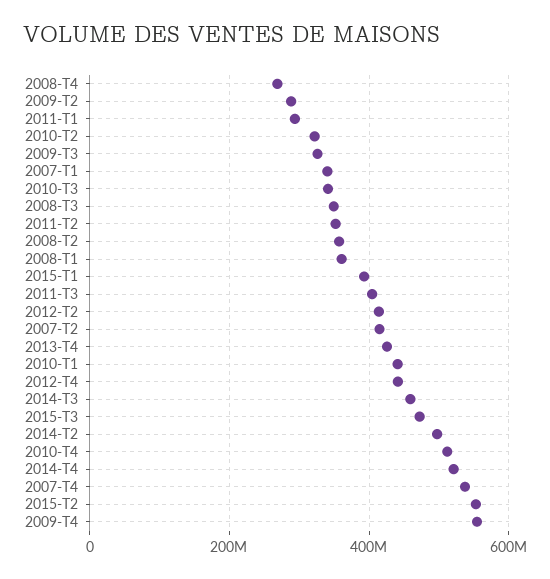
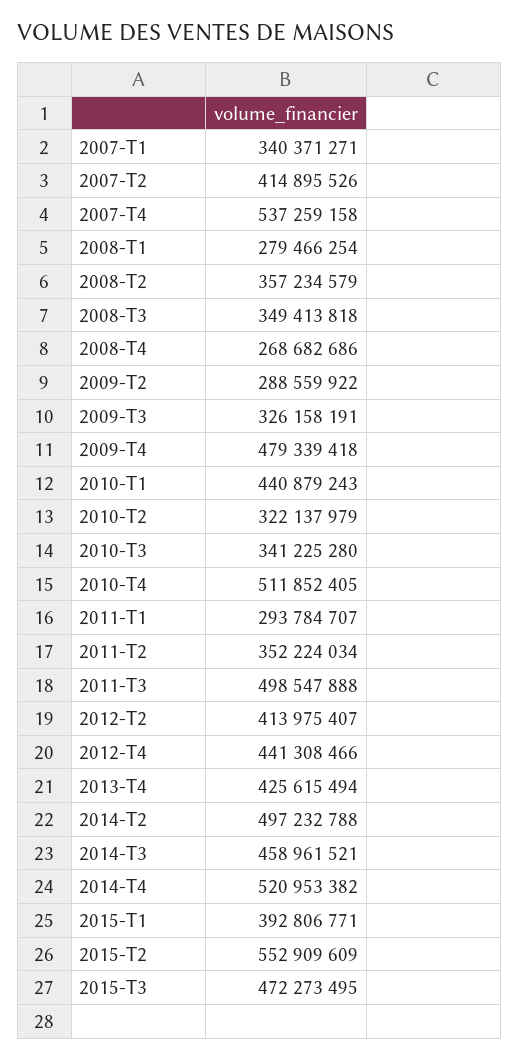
2008-T1: 360000000 -> 279466254
2011-T3: 400000000 -> 498547888
2009-T4: 560000000 -> 479339418

